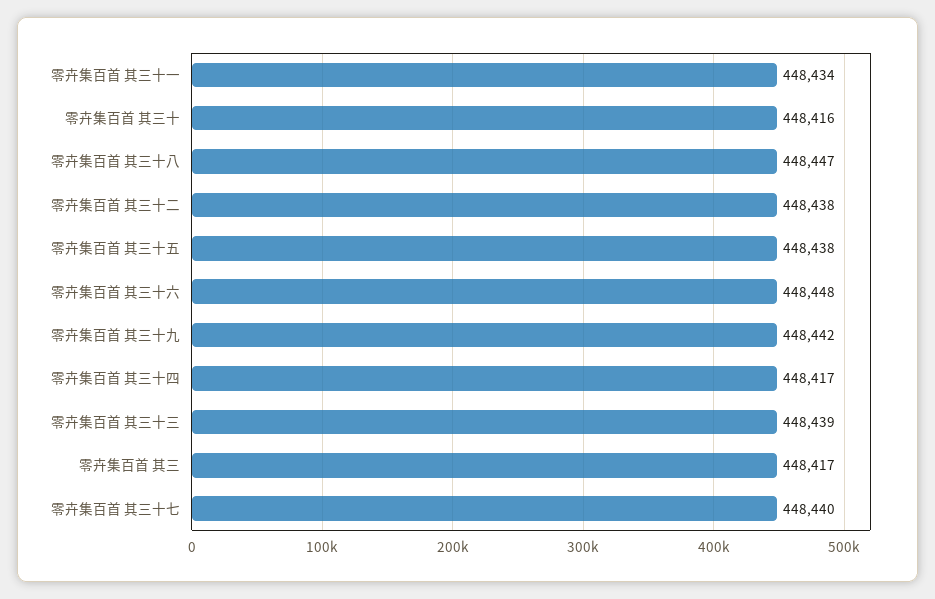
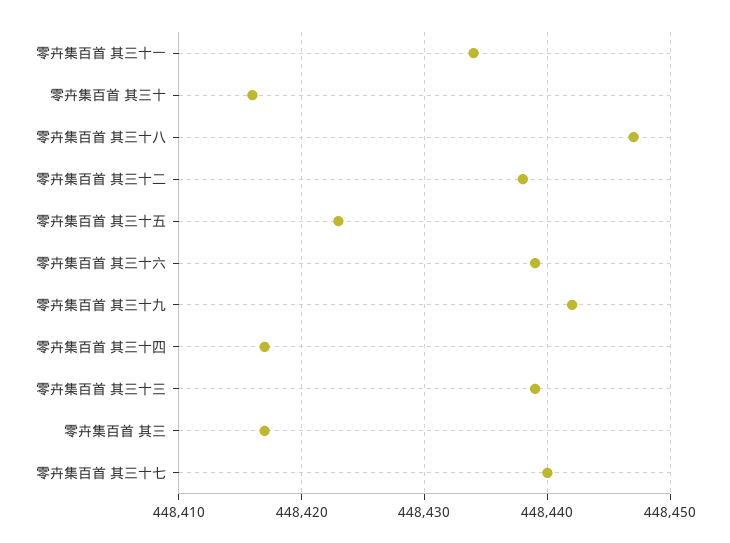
零卉集百首 其三十五: 448438 -> 448423
零卉集百首 其三十六: 448448 -> 448439

